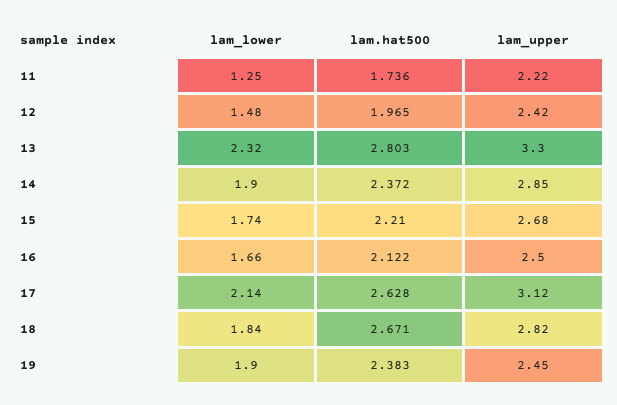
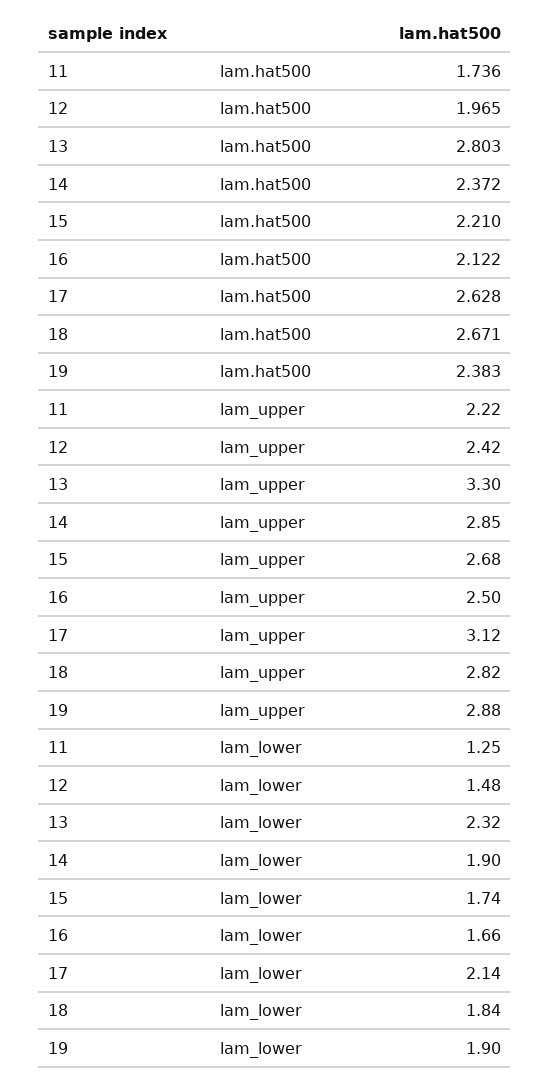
lam_upper, 19: 2.45 -> 2.88

